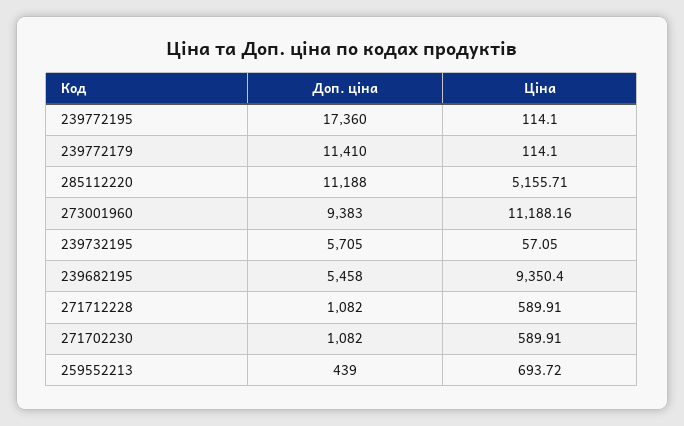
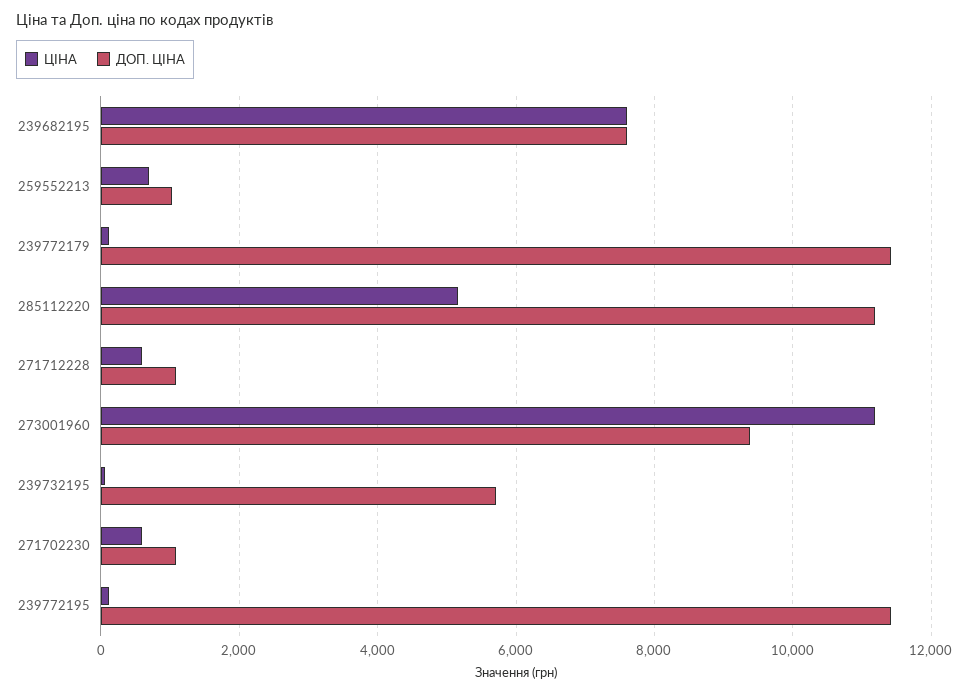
Доп. ціна, 239772195: 17360 -> 11400
Доп. ціна, 239682195: 5458 -> 7600
Ціна, 239682195: 9350.4 -> 7600
Доп. ціна, 259552213: 439 -> 1000

